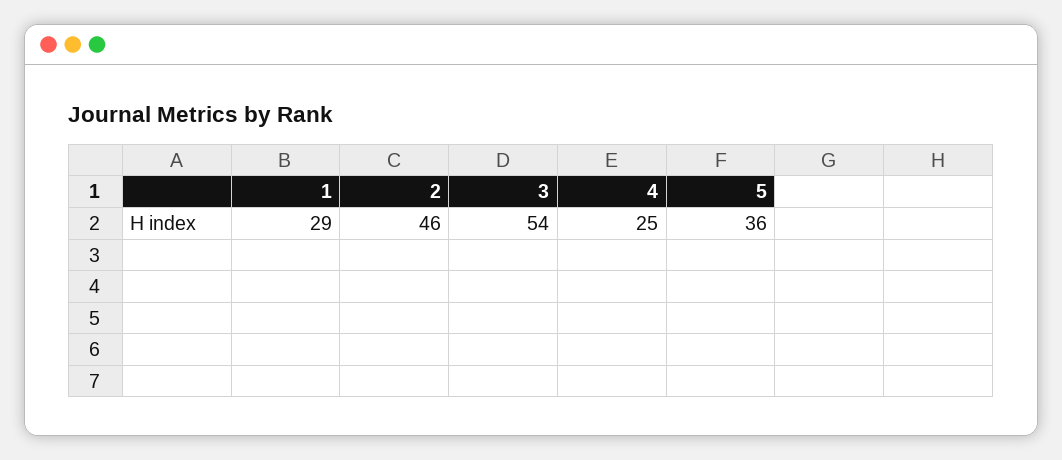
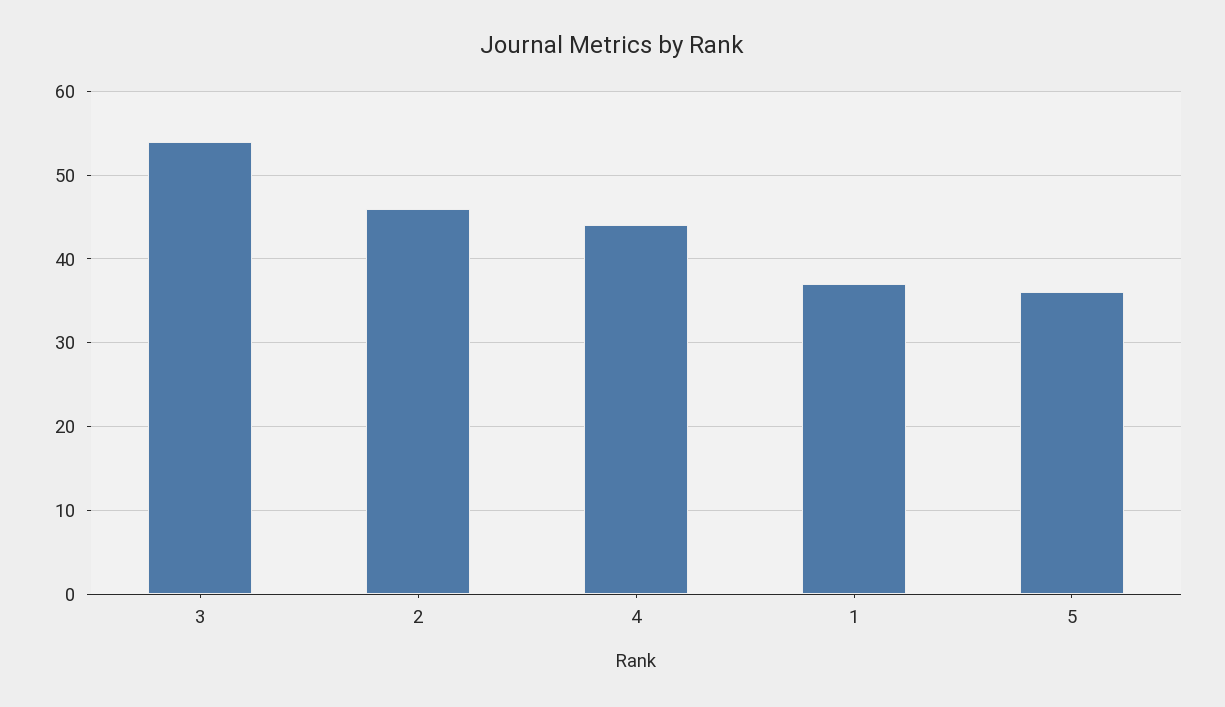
1: 29 -> 37
4: 25 -> 44

